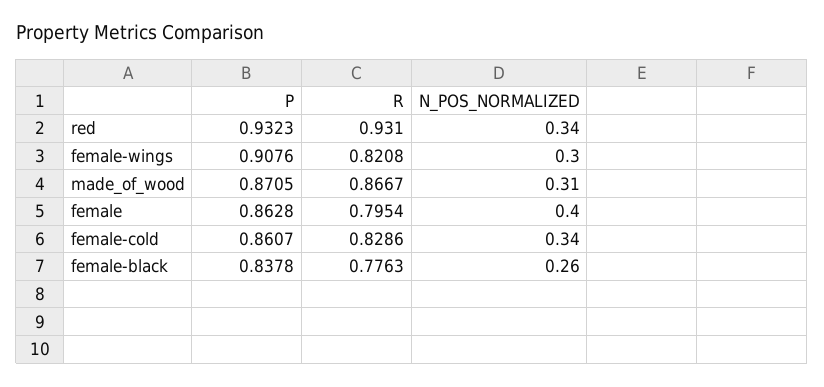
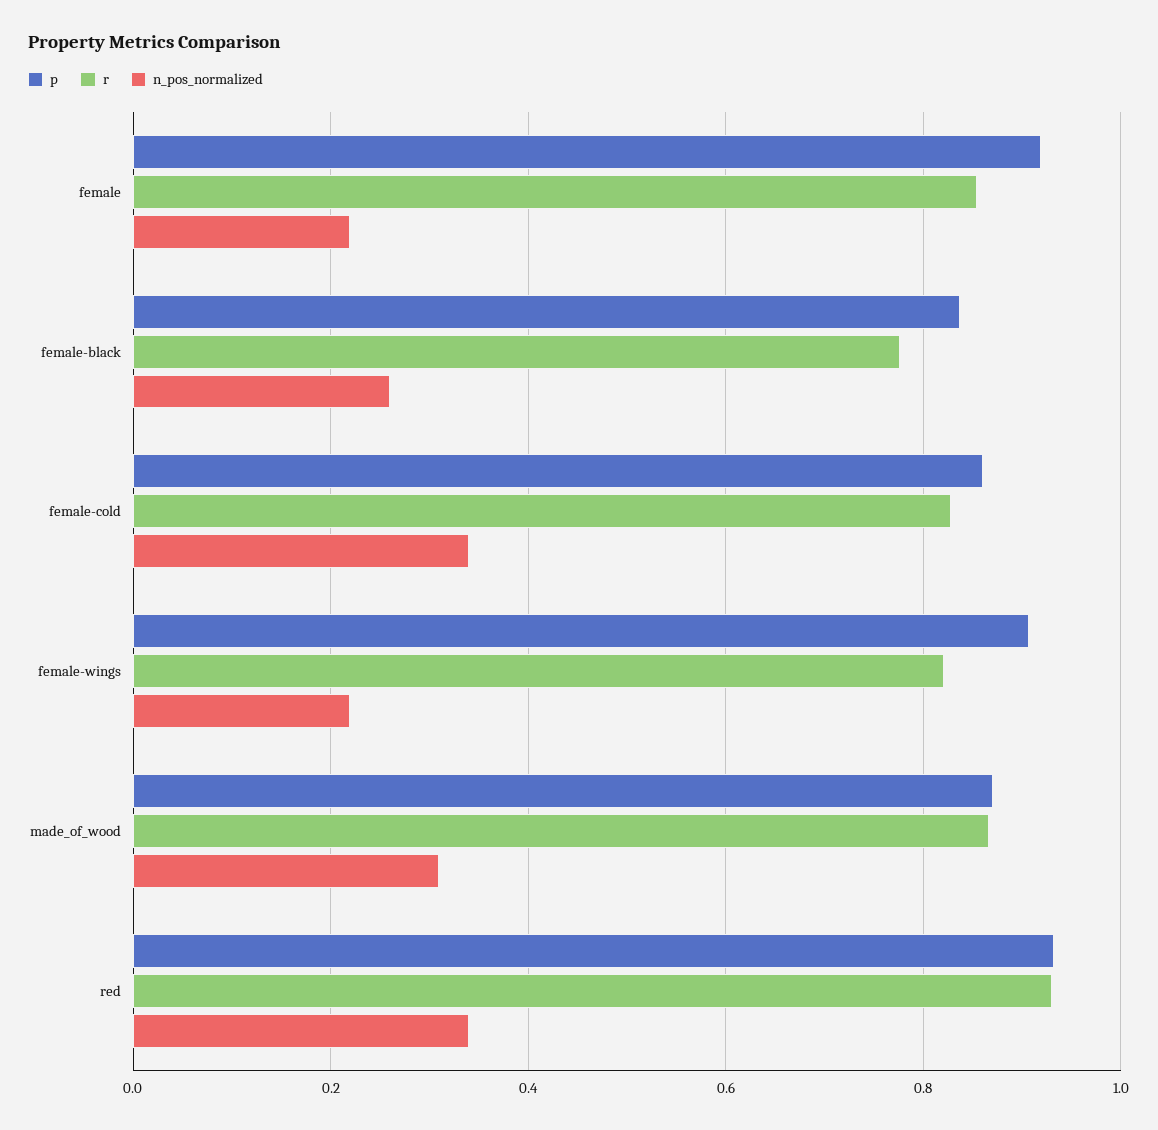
N_POS_NORMALIZED, female-wings: 0.3 -> 0.22
P, female: 0.8628 -> 0.92
R, female: 0.7954 -> 0.86
N_POS_NORMALIZED, female: 0.4 -> 0.22

